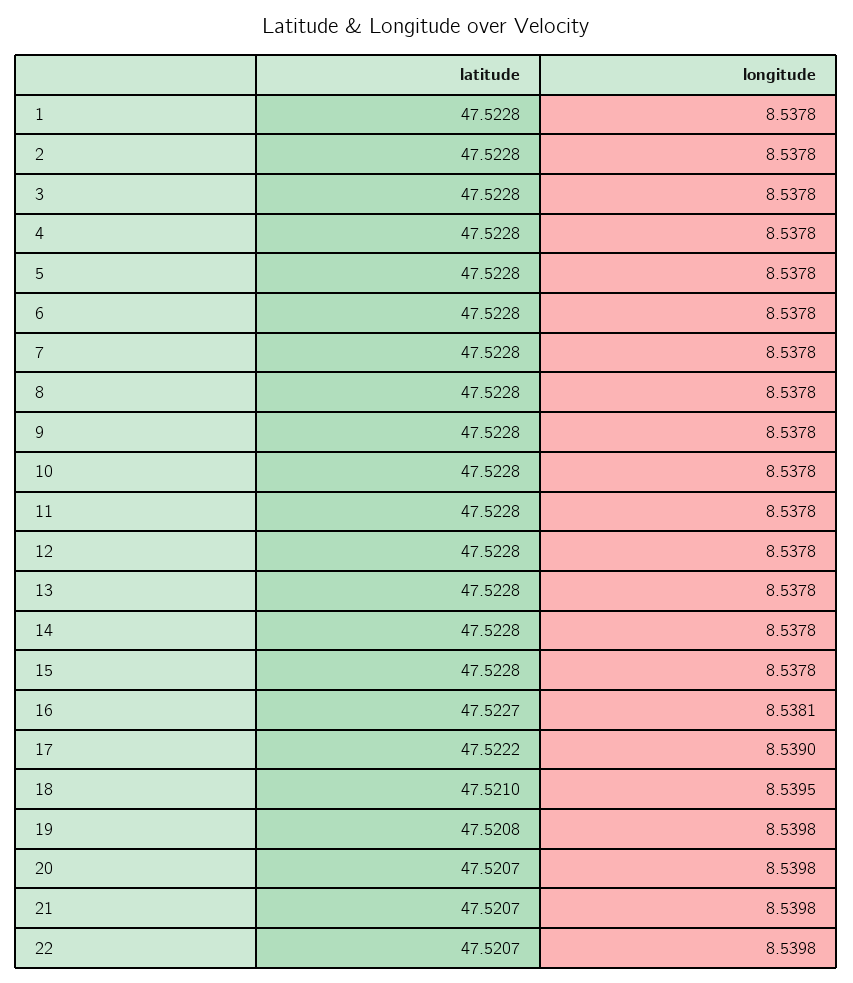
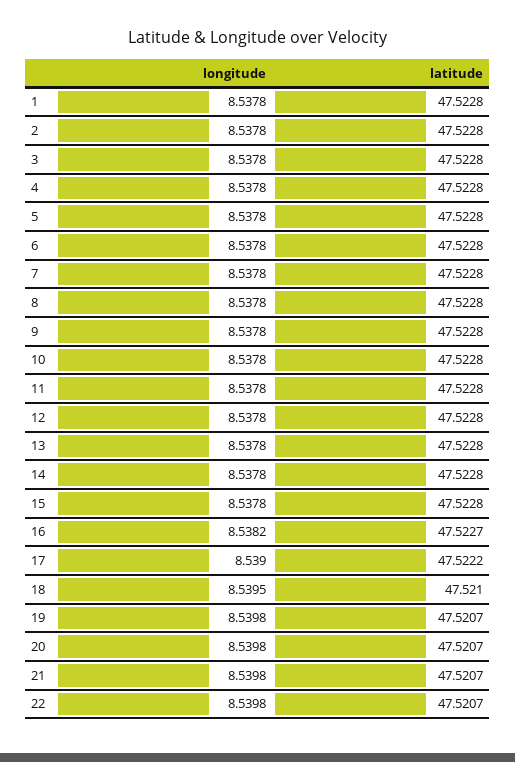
longitude, 16: 8.5381 -> 8.5382
latitude, 19: 47.5208 -> 47.5207

